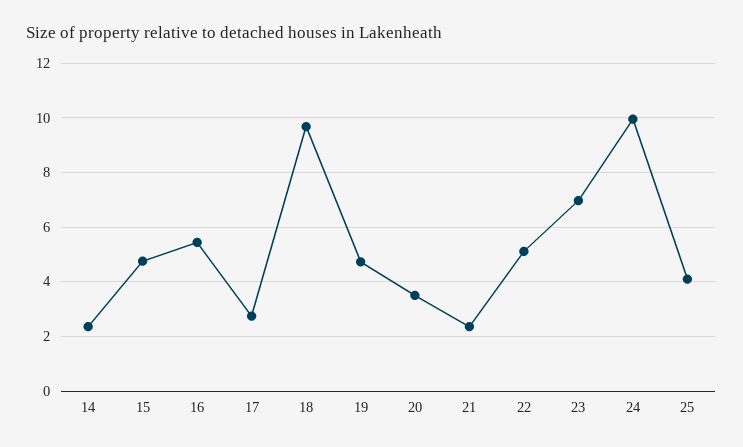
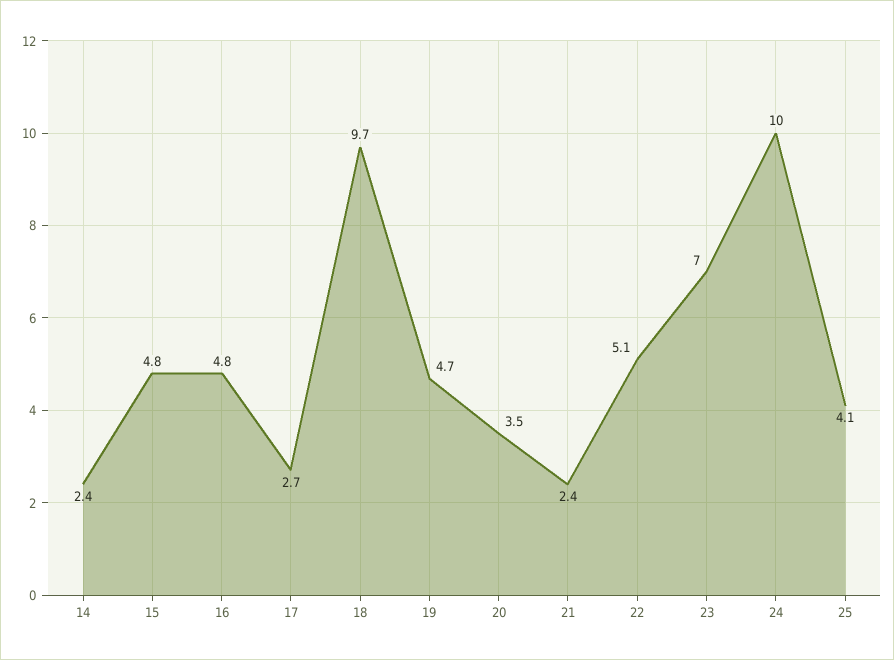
16: 5.5 -> 4.8

